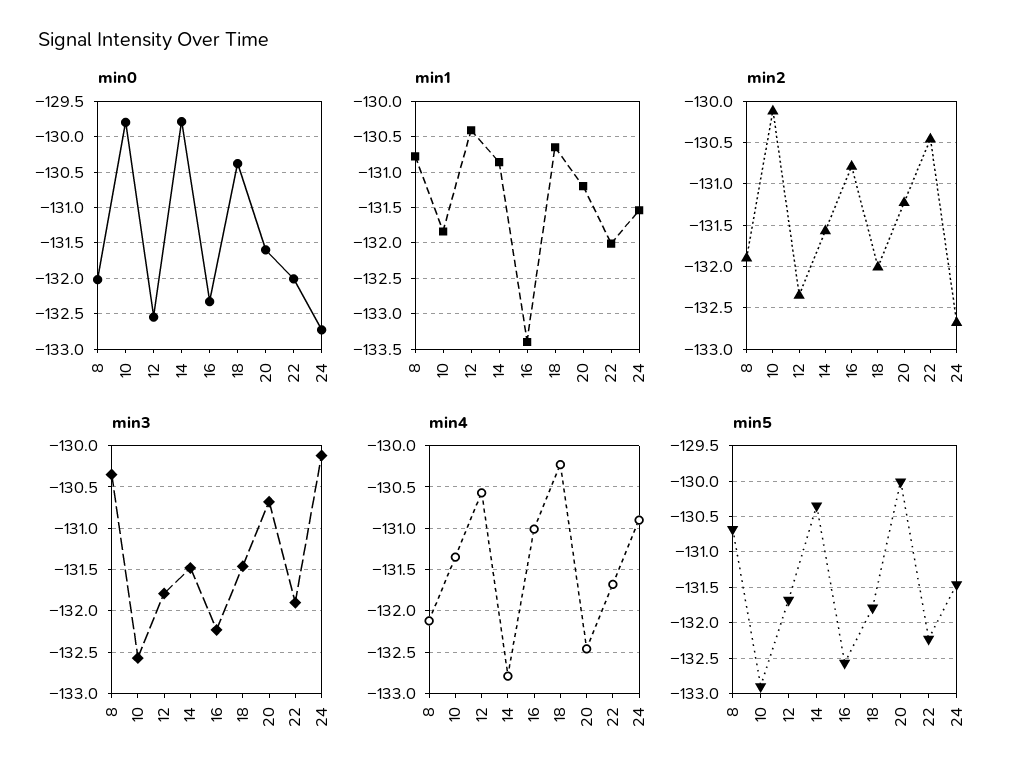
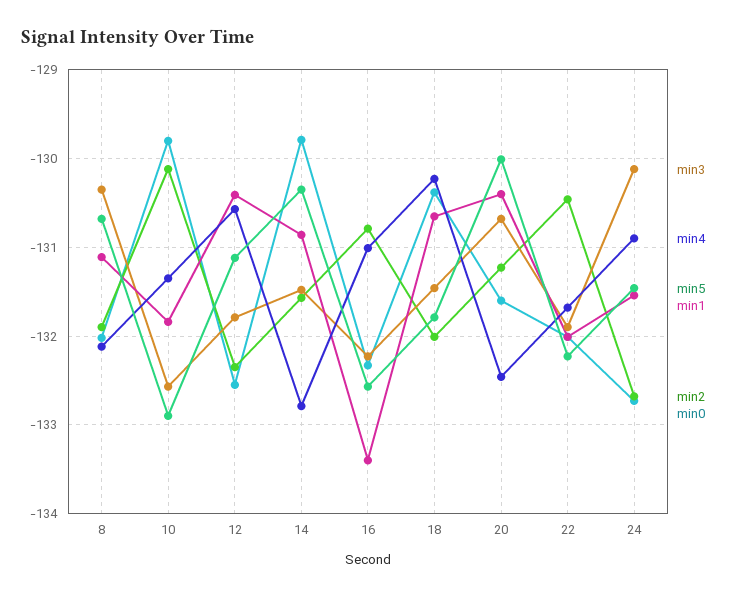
min1, 8: -130.8 -> -131.1
min1, 20: -131.2 -> -130.4
min5, 12: -131.7 -> -131.1

